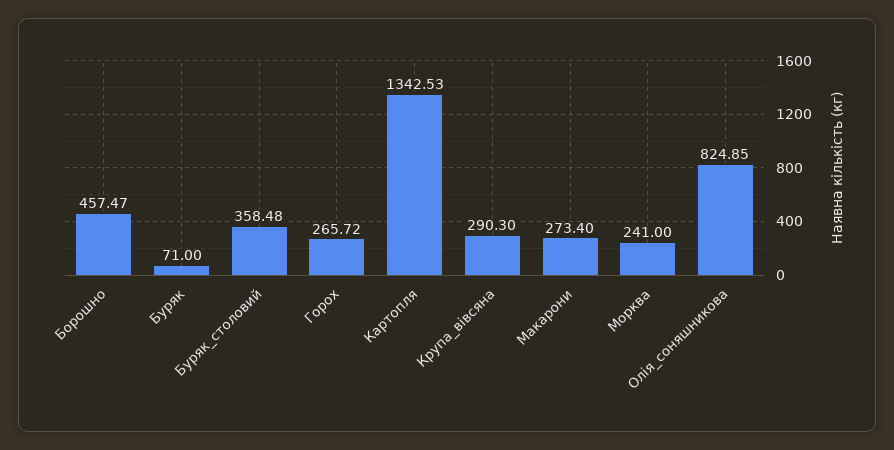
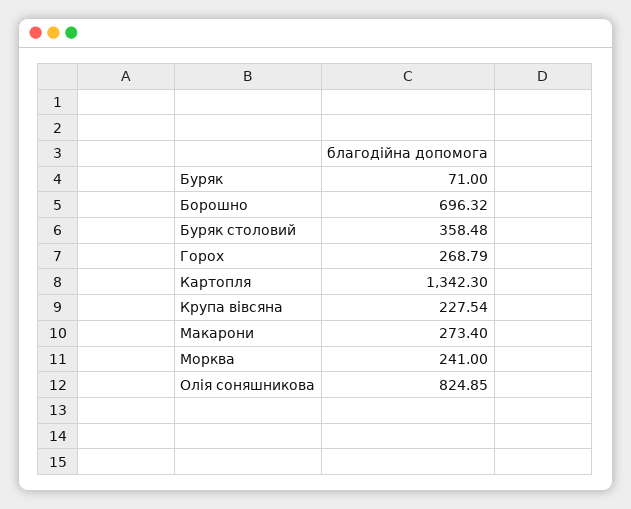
Борошно: 457.47 -> 696.32
Горох: 265.72 -> 268.79
Картопля: 1342.53 -> 1342.3
Крупа_вівсяна: 290.3 -> 227.54

